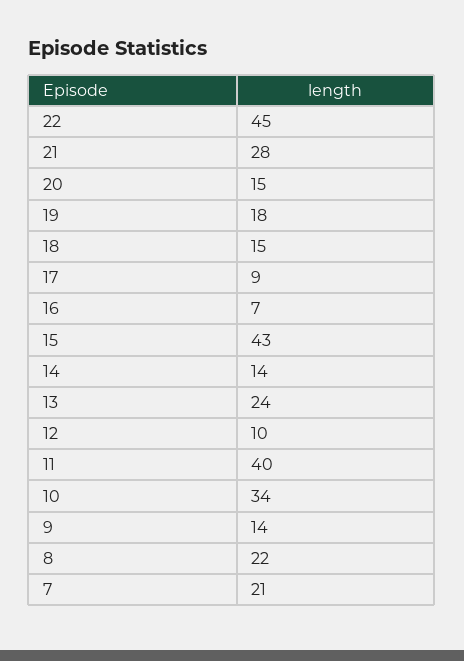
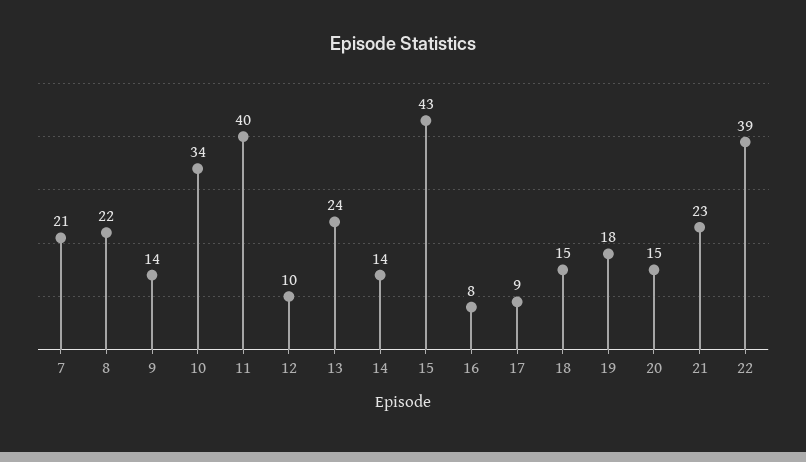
22: 45 -> 39
21: 28 -> 23
16: 7 -> 8

